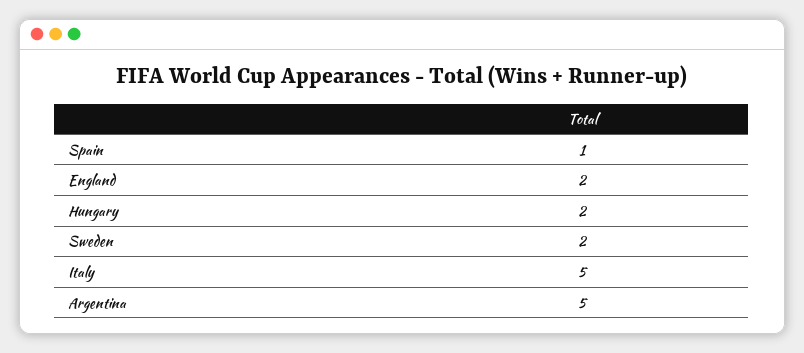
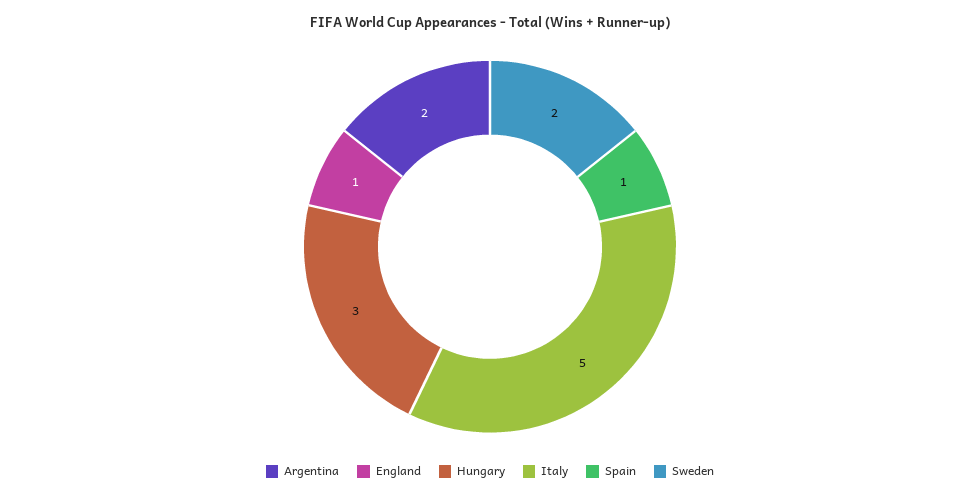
England: 2 -> 1
Hungary: 2 -> 3
Argentina: 5 -> 2

